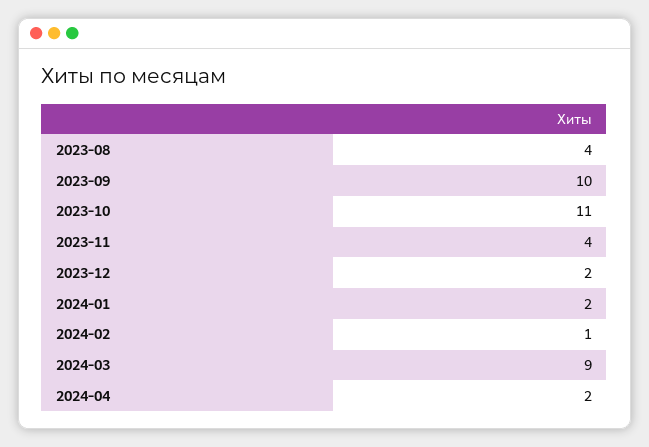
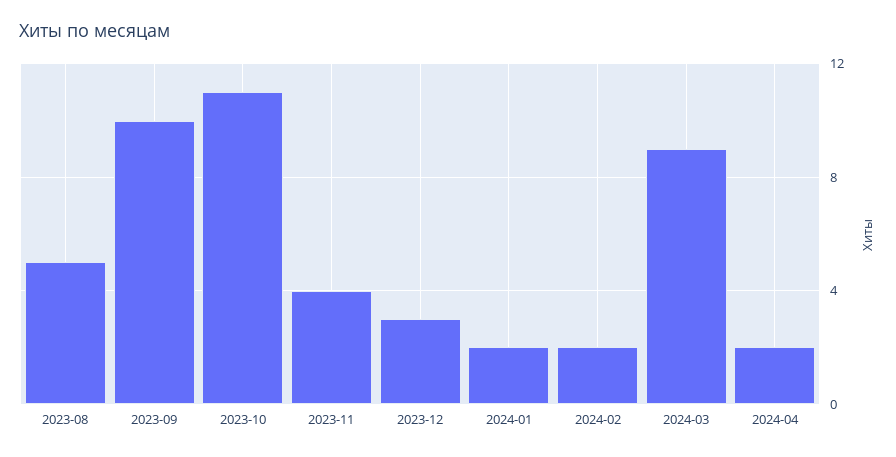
2023-08: 4 -> 5
2023-12: 2 -> 3
2024-02: 1 -> 2

